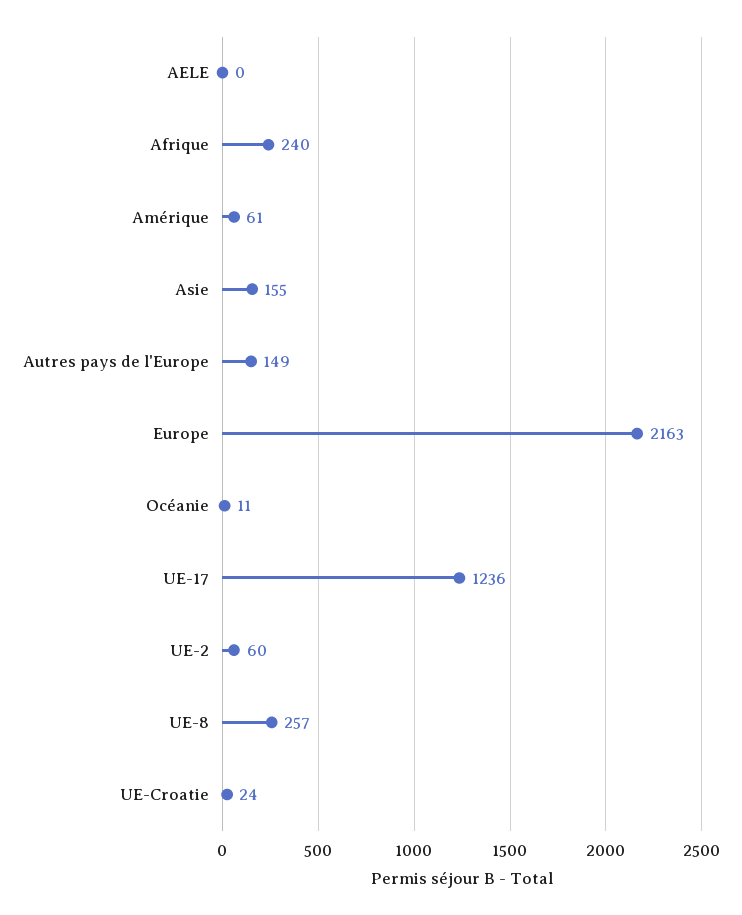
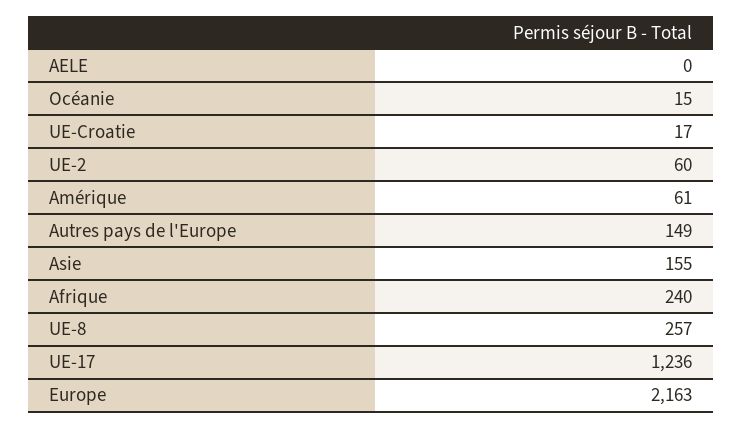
Océanie: 11 -> 15
UE-Croatie: 24 -> 17

